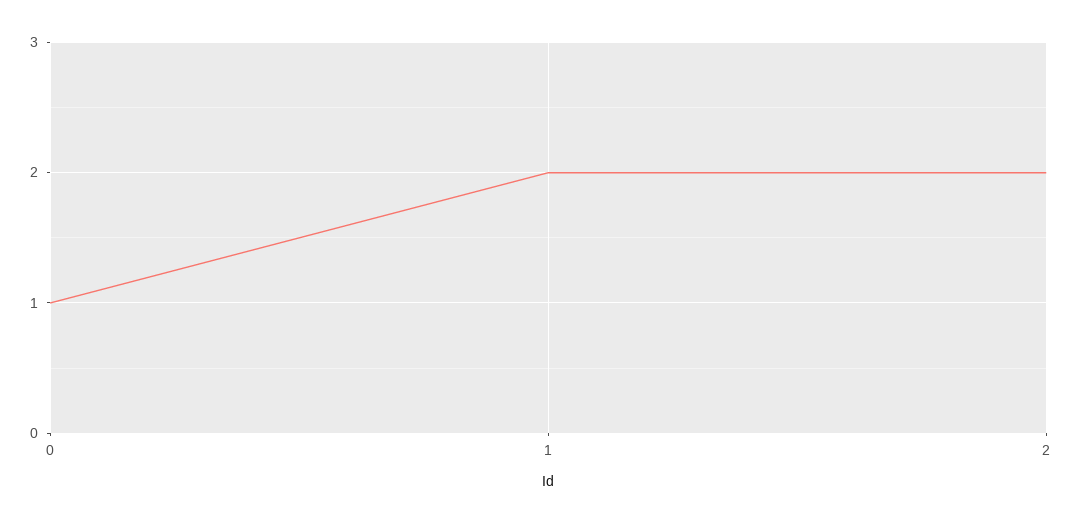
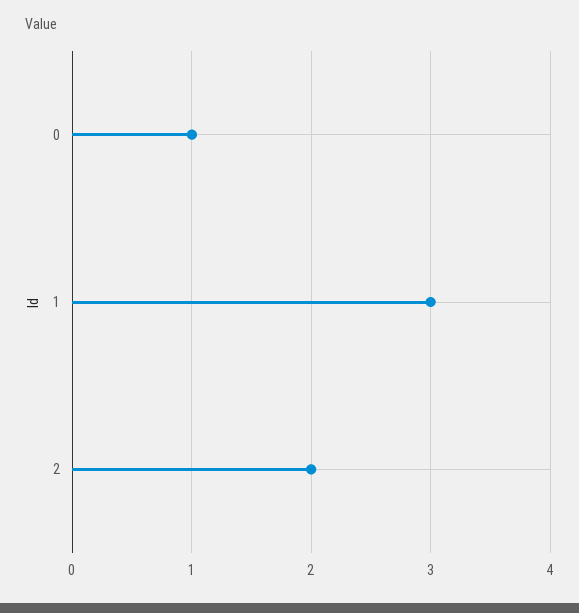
1: 2 -> 3

